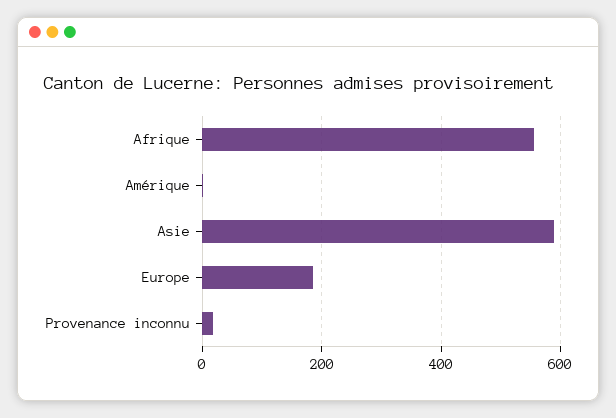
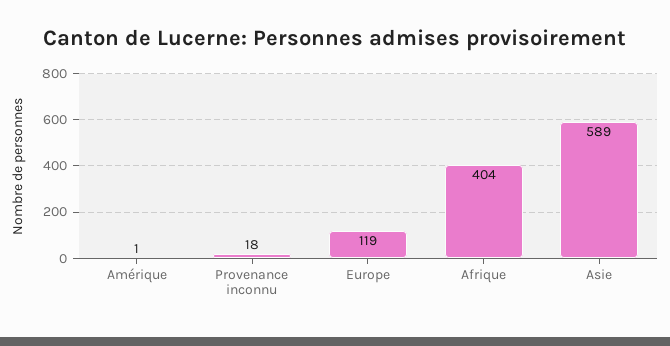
Afrique: 560 -> 404
Europe: 180 -> 119

